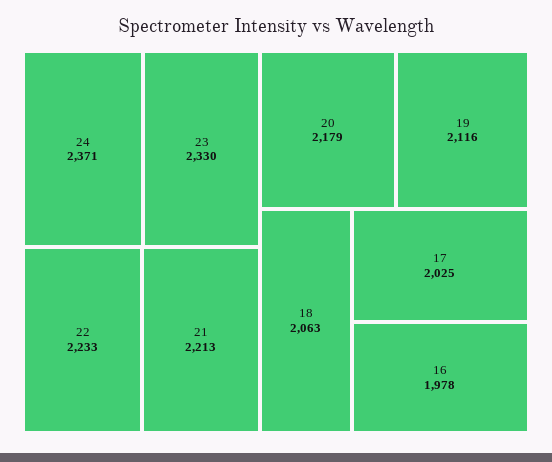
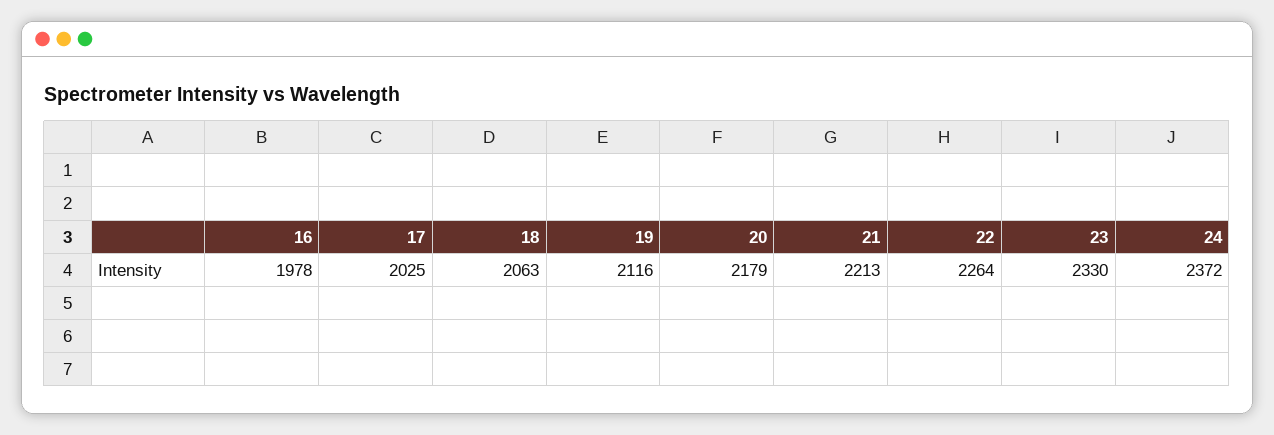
24: 2371 -> 2372
22: 2233 -> 2264

